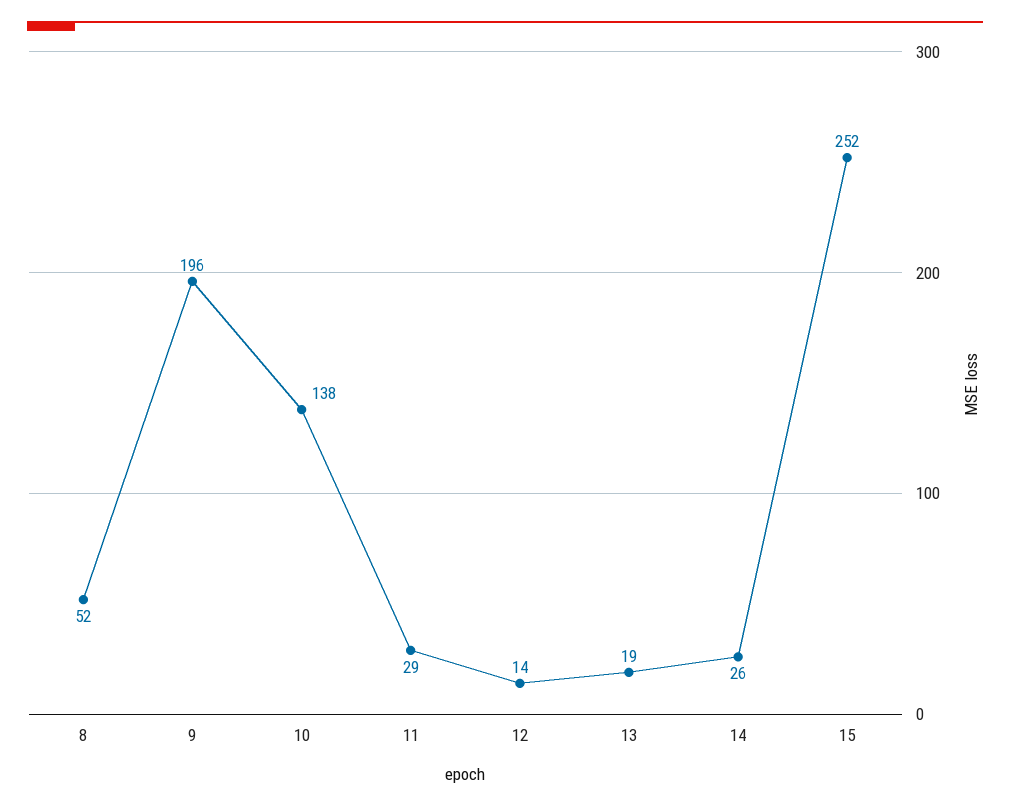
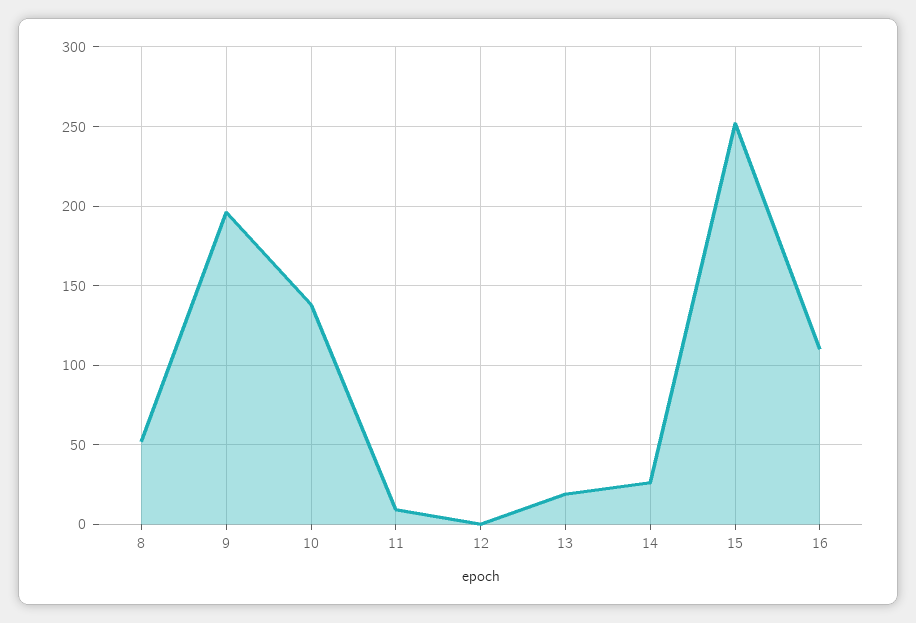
11: 29 -> 10
12: 14 -> 0
16: none -> 110

